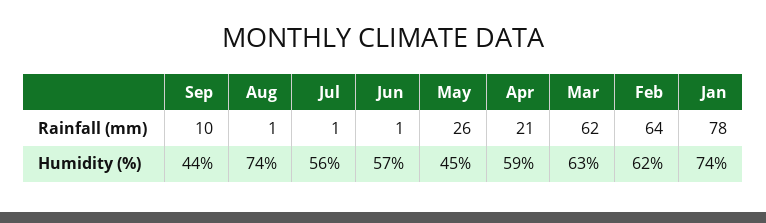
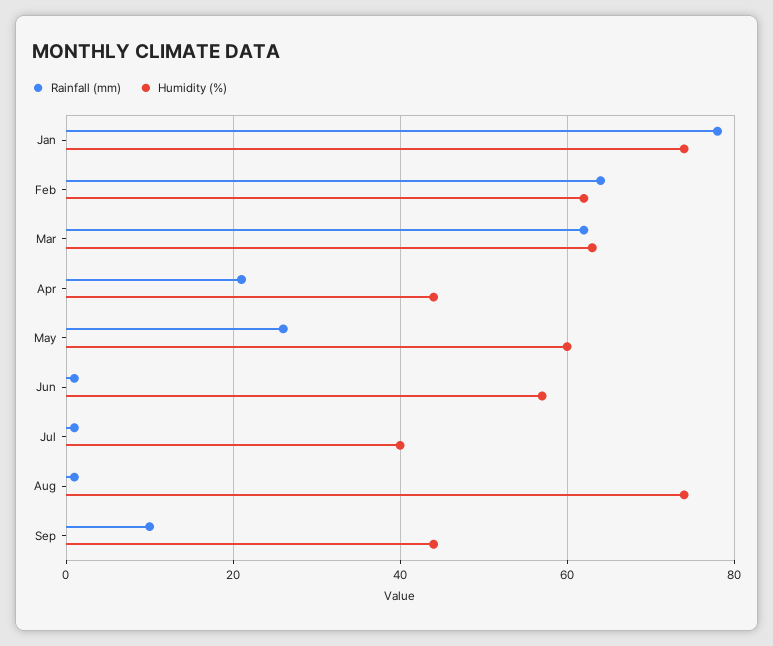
Humidity (%), Jul: 56 -> 40
Humidity (%), May: 45 -> 60
Humidity (%), Apr: 59 -> 45

